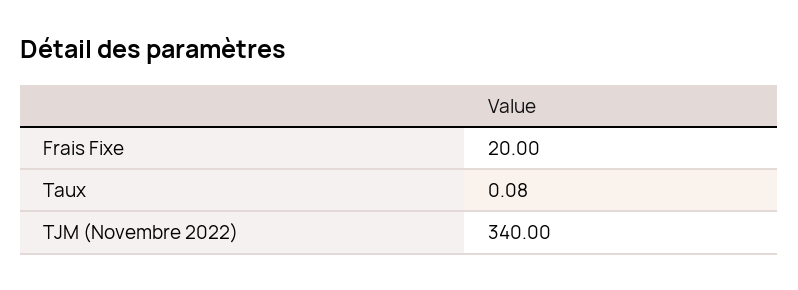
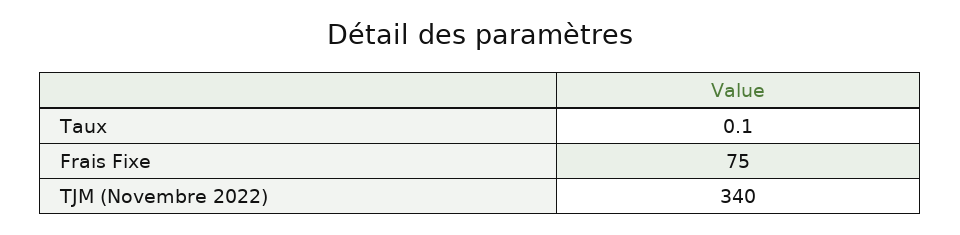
Frais Fixe: 20 -> 75

